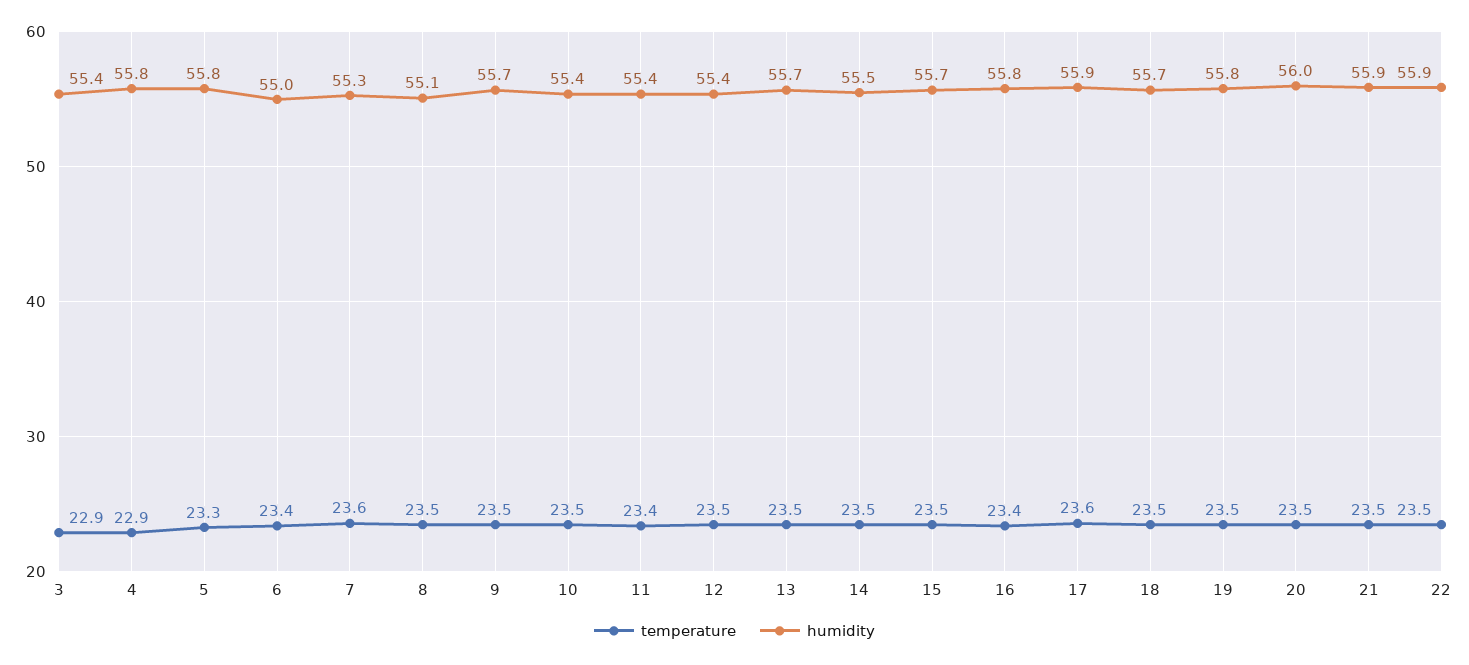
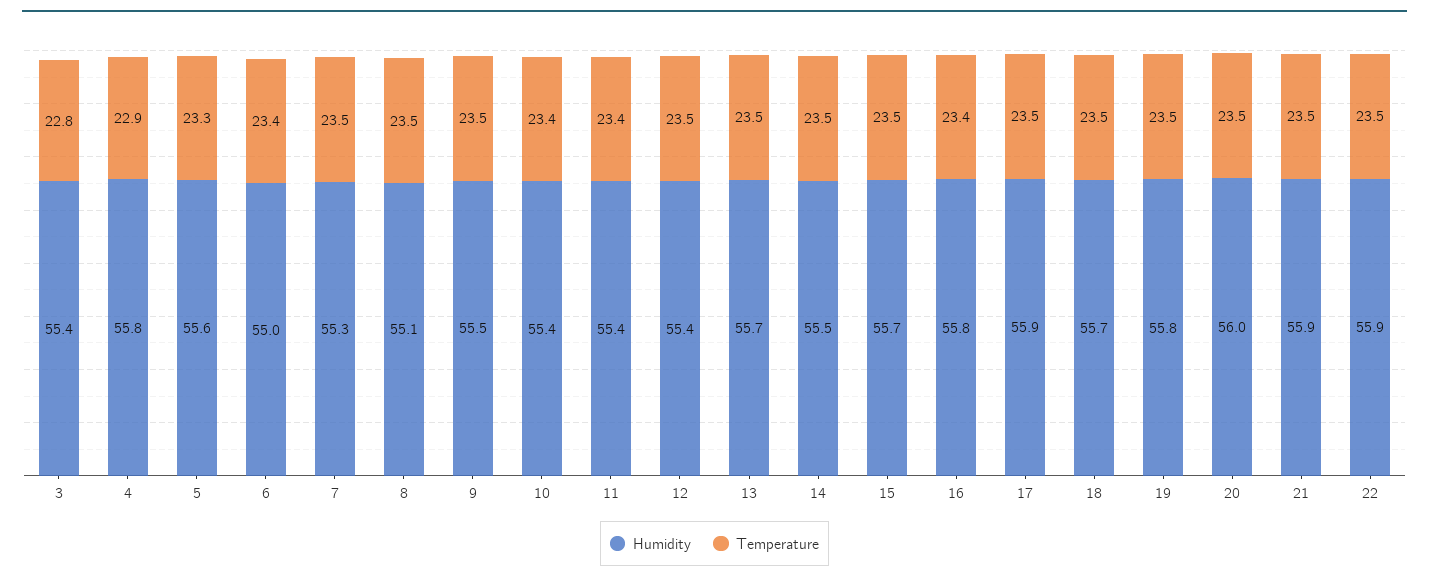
temperature, 3: 22.9 -> 22.8
humidity, 5: 55.8 -> 55.6
temperature, 7: 23.6 -> 23.5
humidity, 9: 55.7 -> 55.5
temperature, 10: 23.5 -> 23.4
temperature, 17: 23.6 -> 23.5

